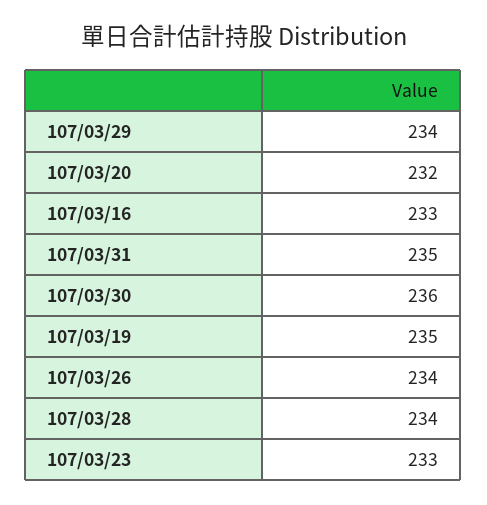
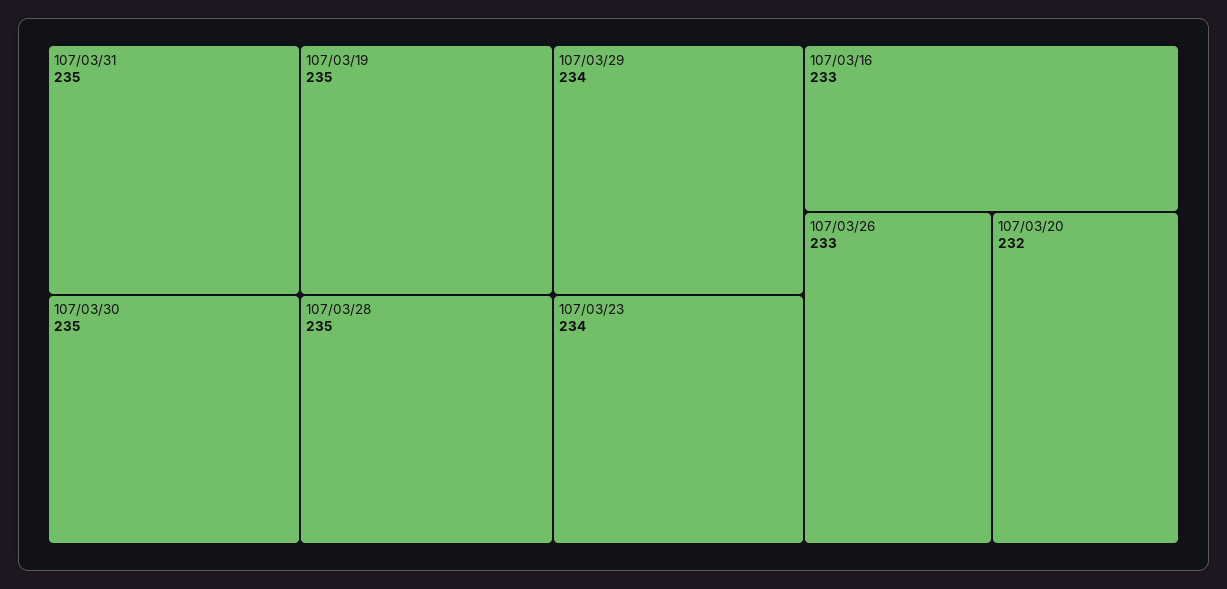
107/03/30: 236 -> 235
107/03/26: 234 -> 233
107/03/28: 234 -> 235
107/03/23: 233 -> 234

